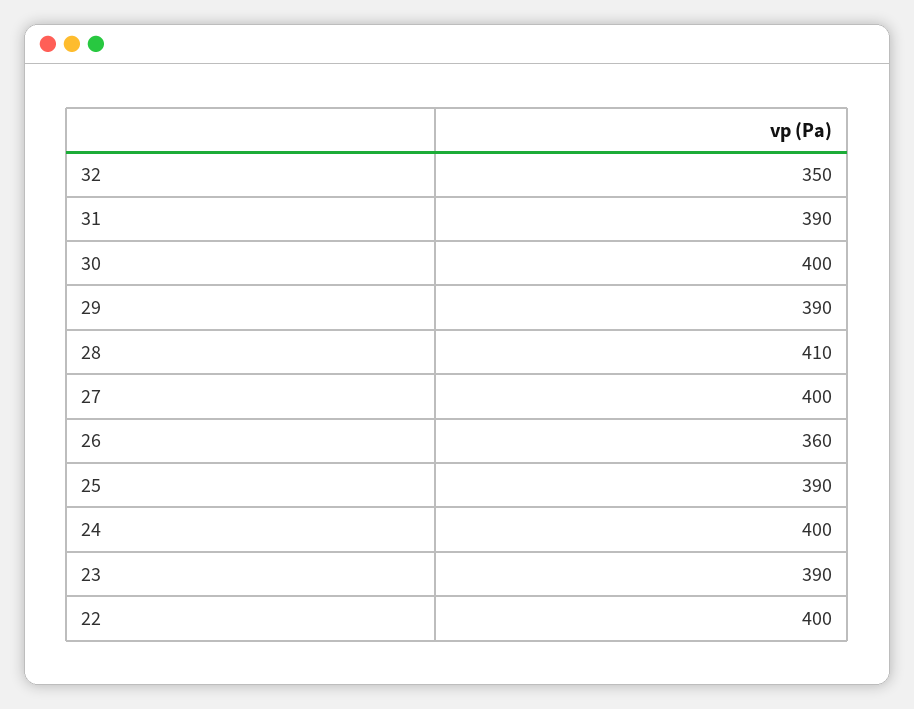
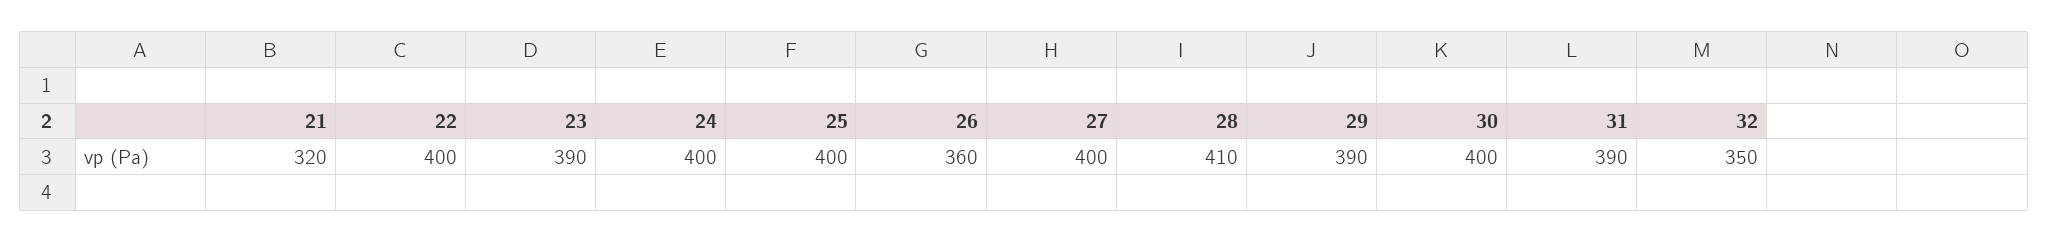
25: 390 -> 400
21: none -> 320

